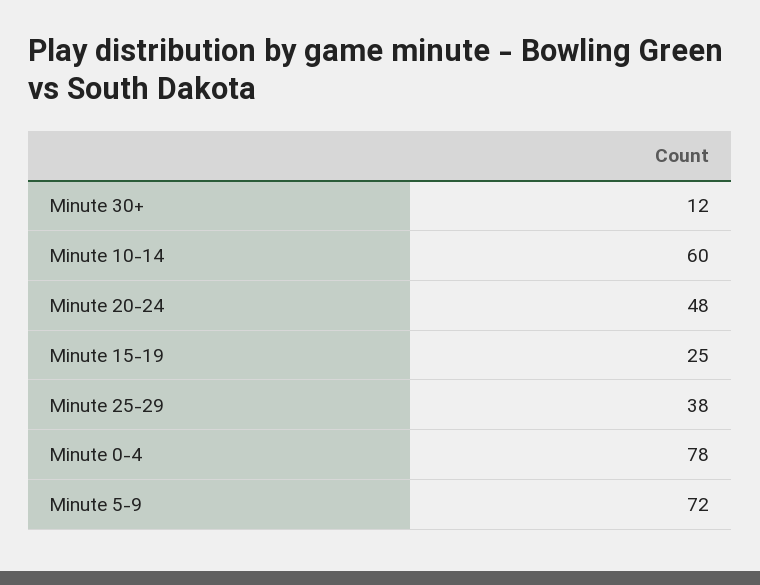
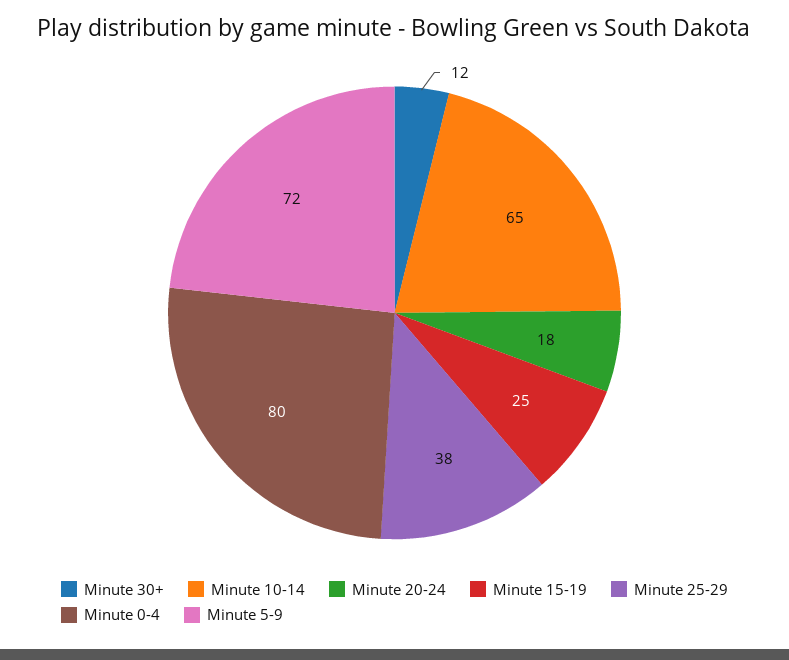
Minute 10-14: 60 -> 65
Minute 20-24: 48 -> 18
Minute 0-4: 78 -> 80

